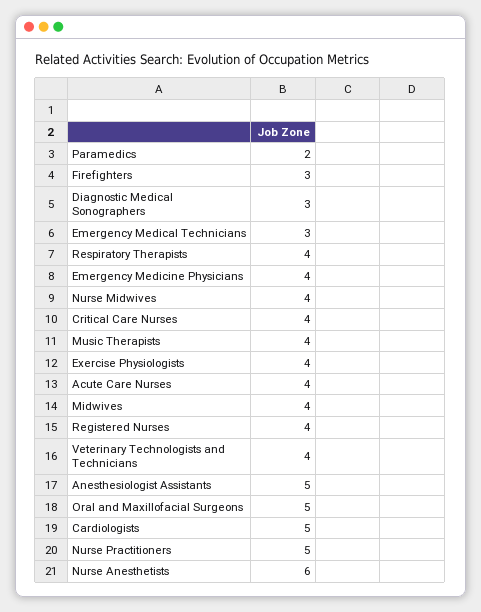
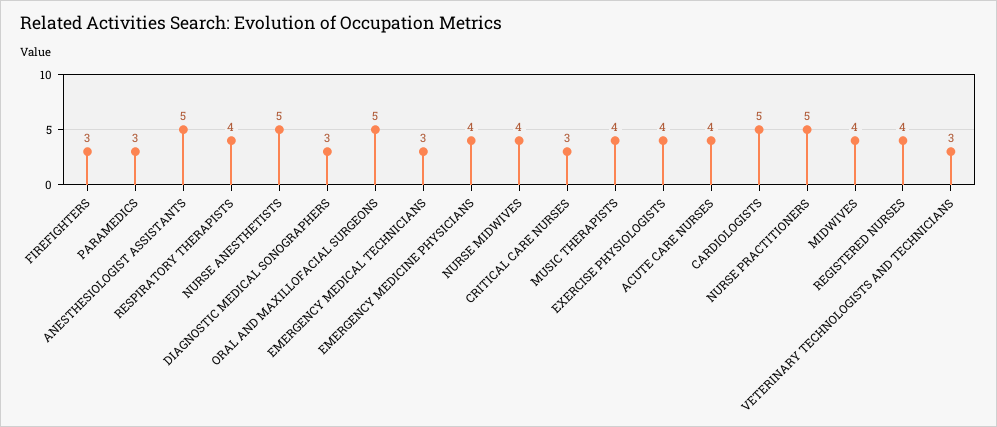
Paramedics: 2 -> 3
Critical Care Nurses: 4 -> 3
Veterinary Technologists and Technicians: 4 -> 3
Nurse Anesthetists: 6 -> 5

